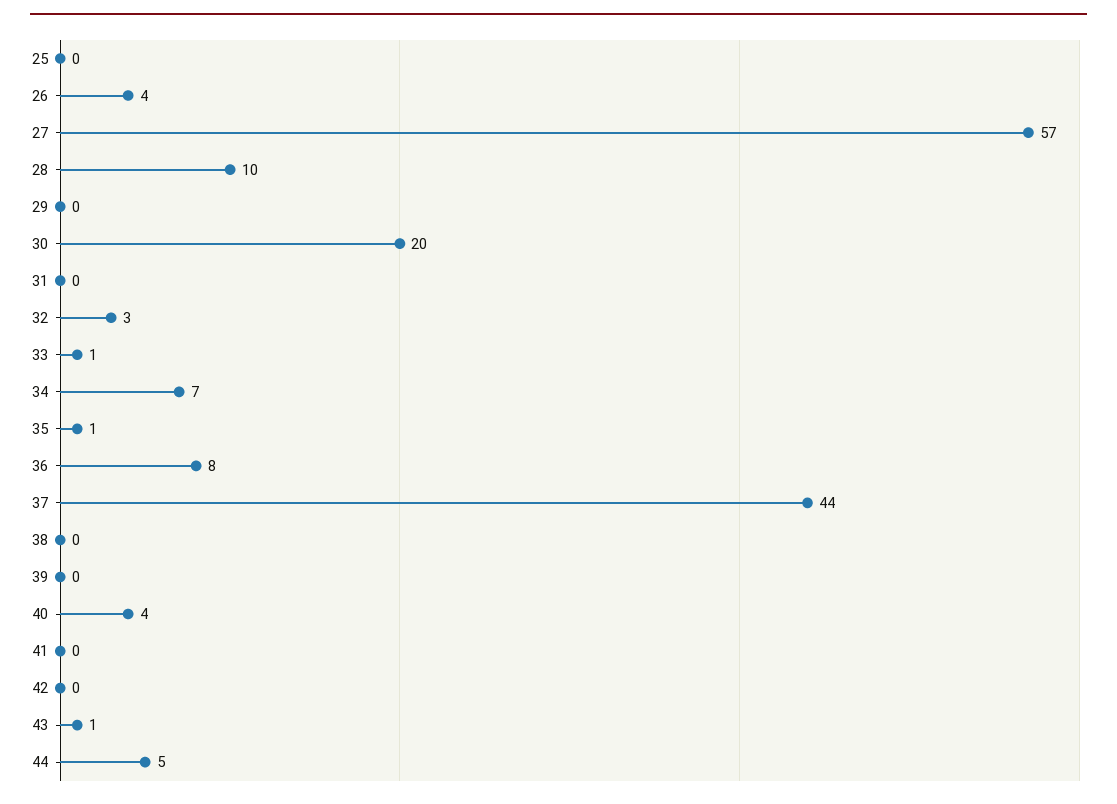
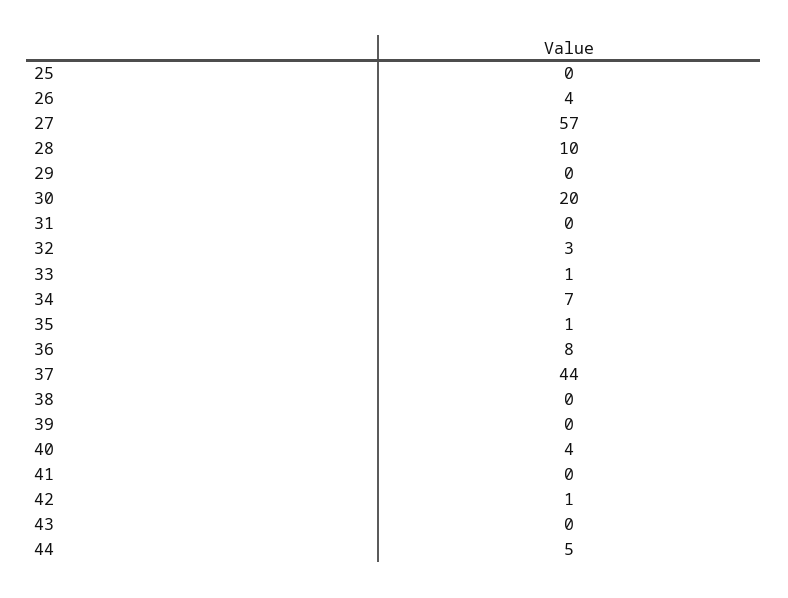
42: 0 -> 1
43: 1 -> 0

